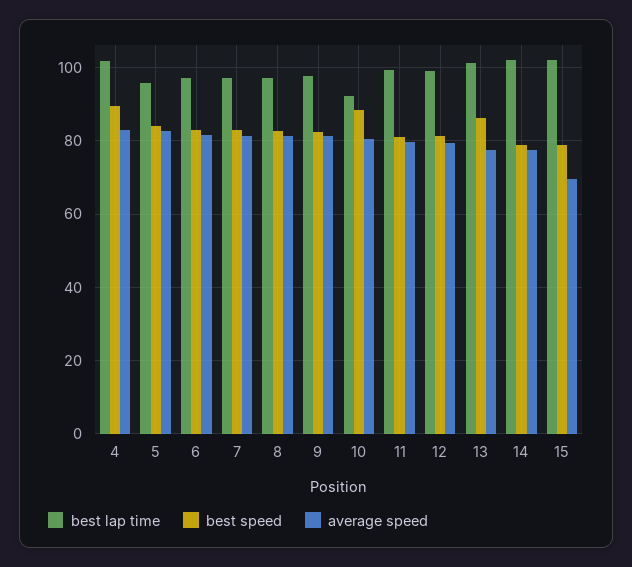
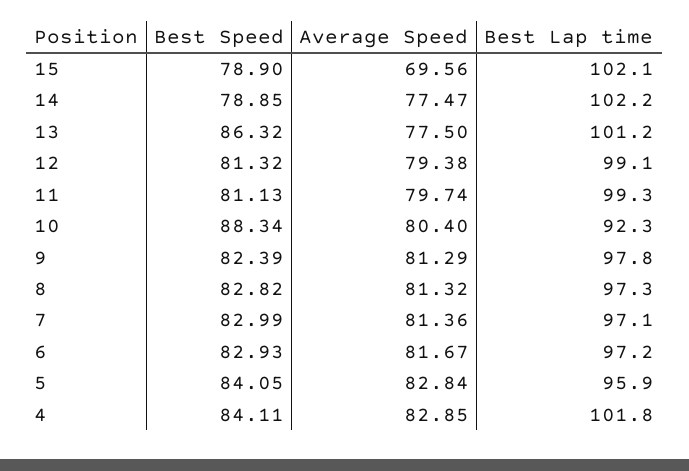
best speed, 4: 90 -> 84.11

